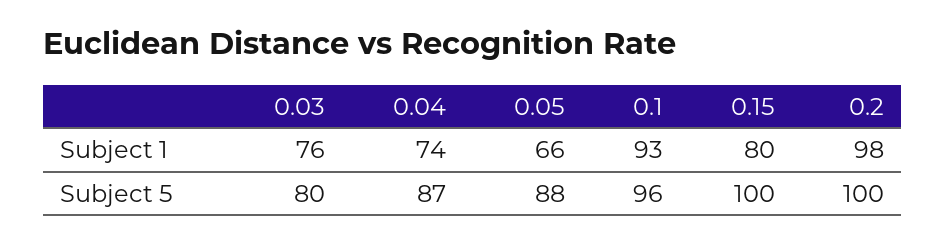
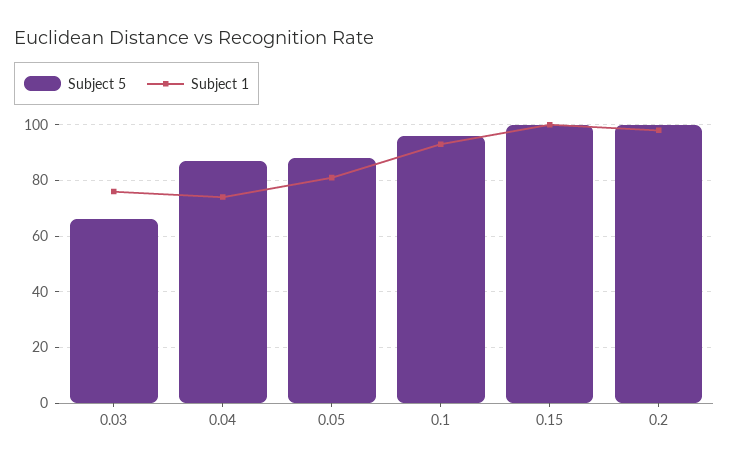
Subject 1, 0.05: 66 -> 80
Subject 1, 0.15: 80 -> 100
Subject 5, 0.03: 80 -> 65

